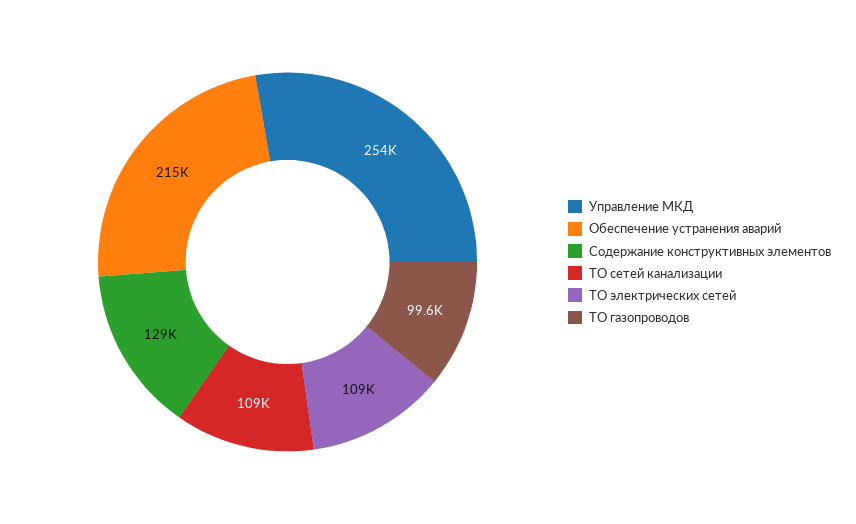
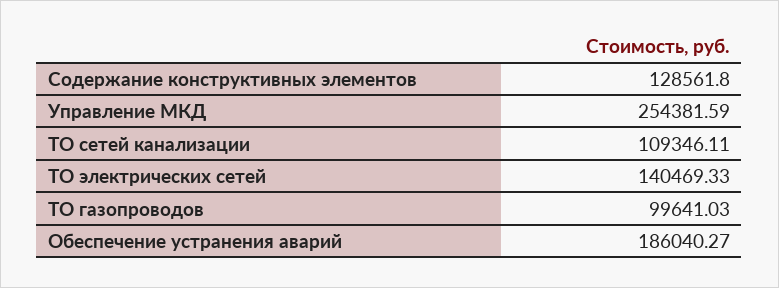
Обеспечение устранения аварий: 215000 -> 186040.27
ТО электрических сетей: 109000 -> 140469.33

